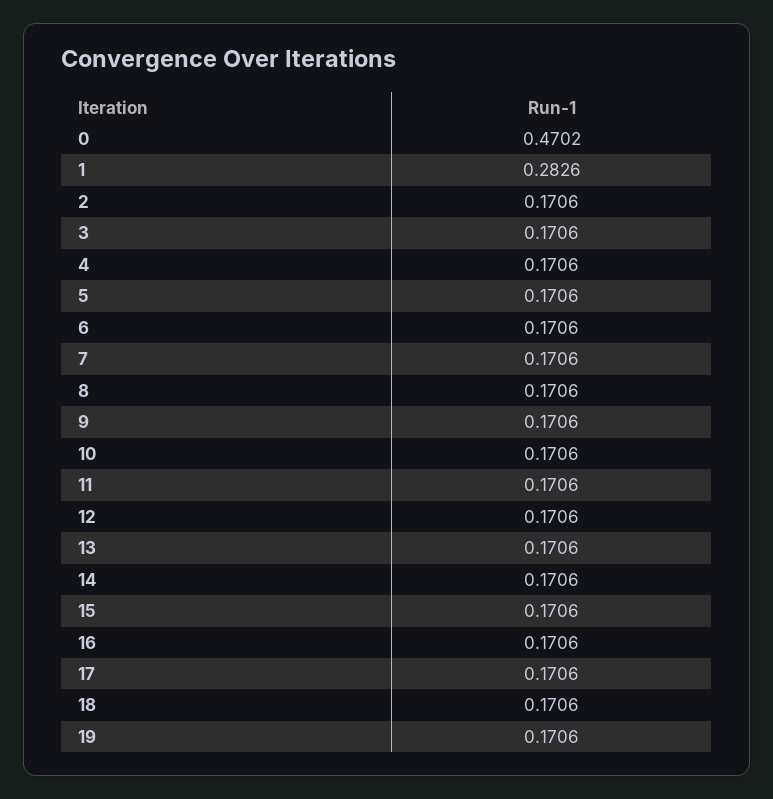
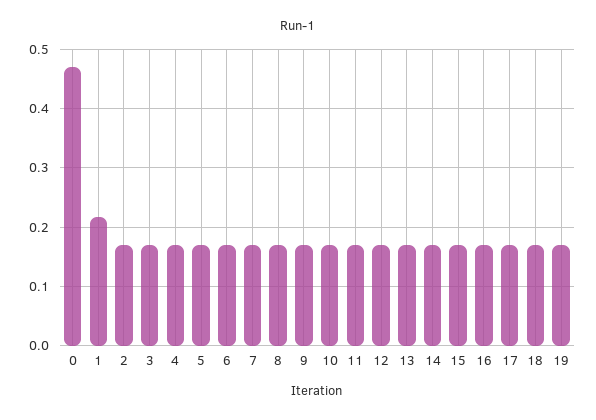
1: 0.2826 -> 0.22

